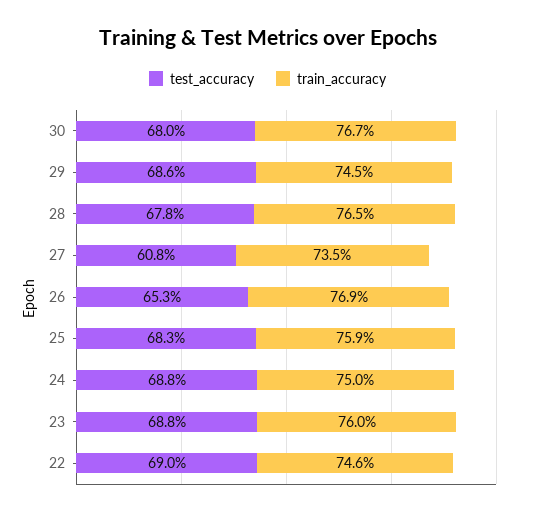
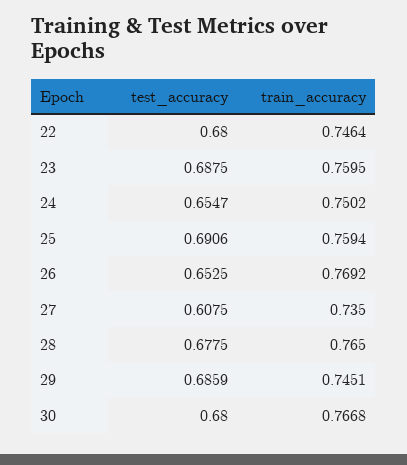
test_accuracy, 25: 0.683 -> 0.6906
test_accuracy, 24: 0.688 -> 0.6547
test_accuracy, 22: 0.69 -> 0.68

